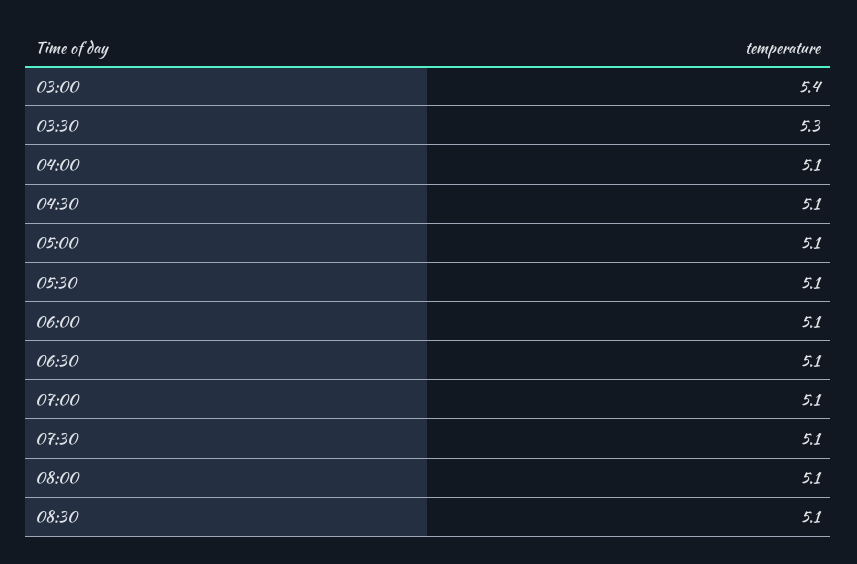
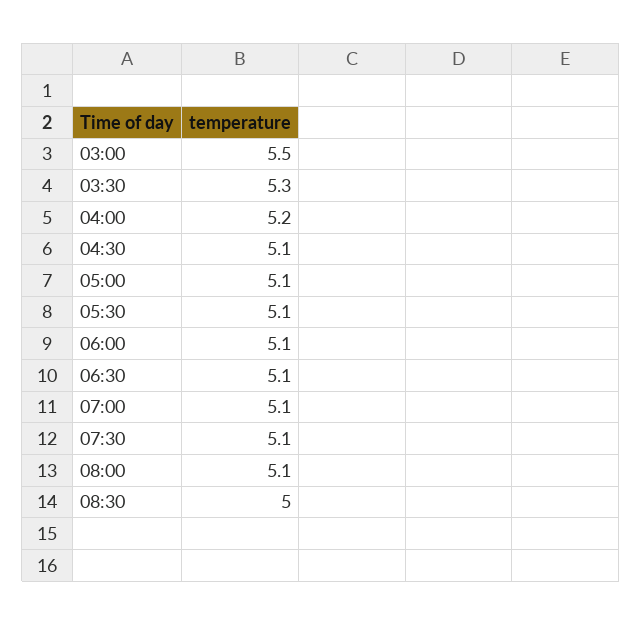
03:00: 5.4 -> 5.5
04:00: 5.1 -> 5.2
08:30: 5.1 -> 5

